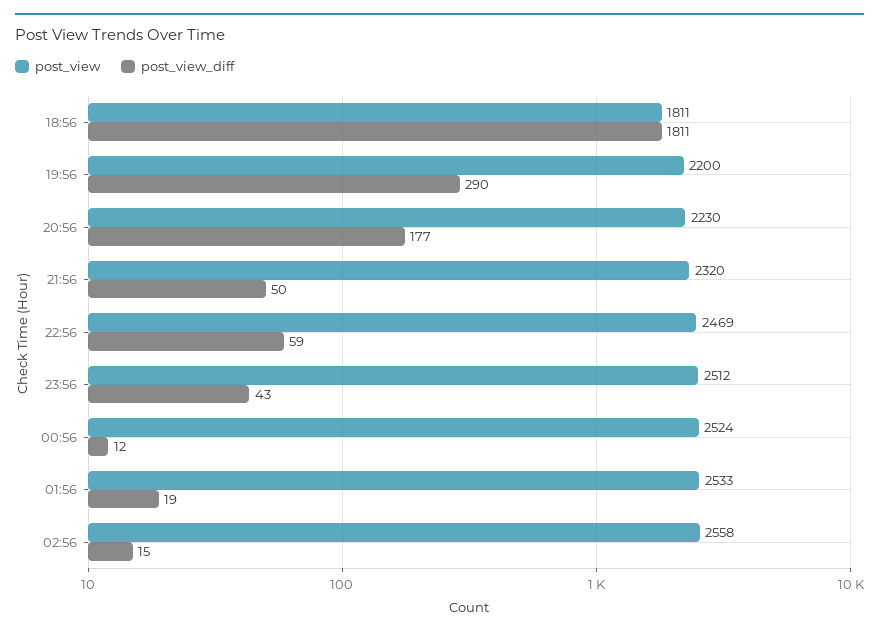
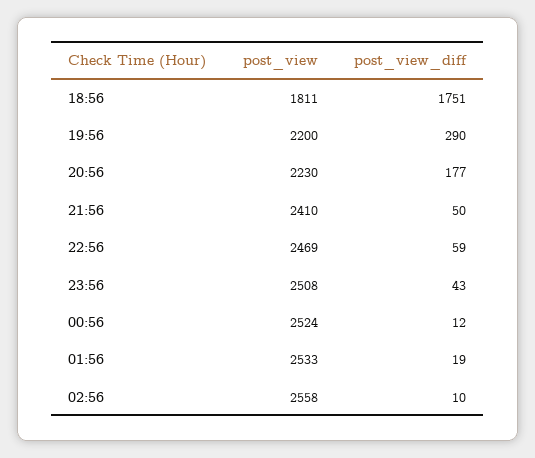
post_view_diff, 18:56: 1811 -> 1751
post_view, 21:56: 2320 -> 2410
post_view, 23:56: 2512 -> 2508
post_view_diff, 02:56: 15 -> 10

